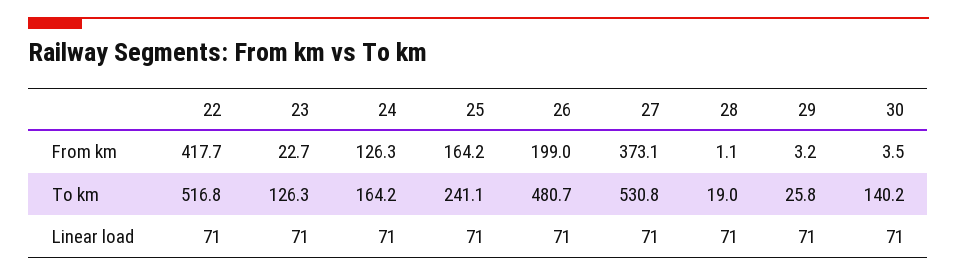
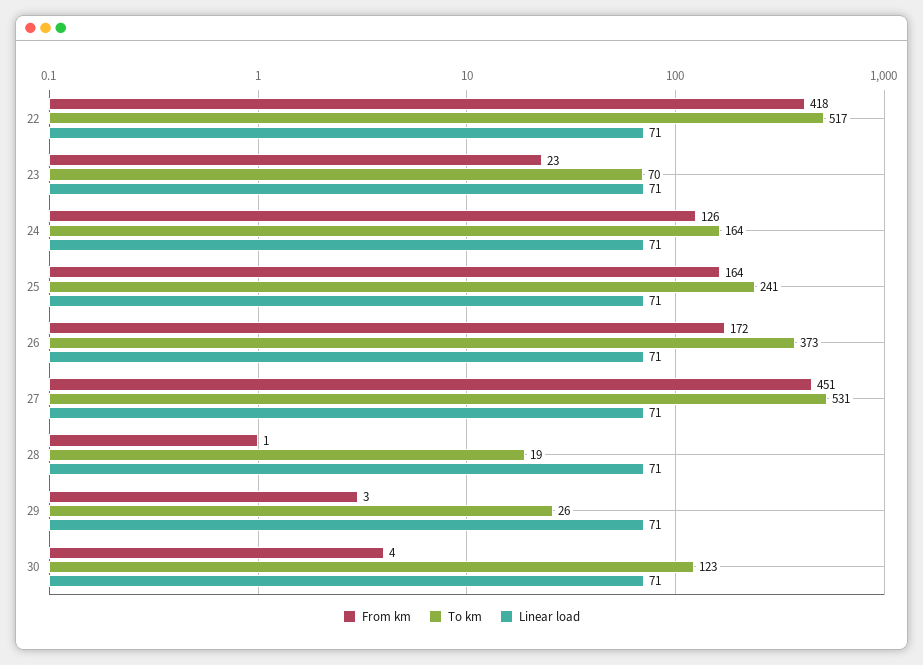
From km, 26: 199 -> 172
From km, 27: 373.1 -> 451
To km, 23: 126.3 -> 70
To km, 26: 480.7 -> 373
To km, 30: 140.2 -> 123

